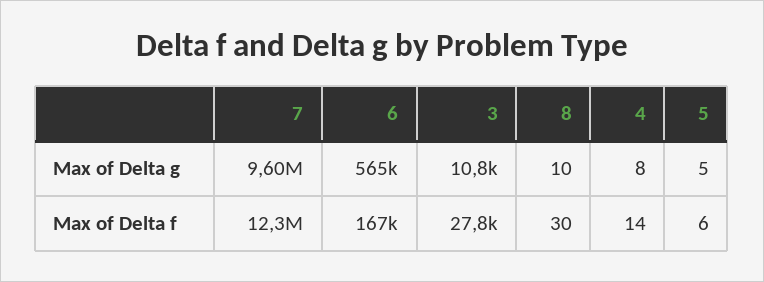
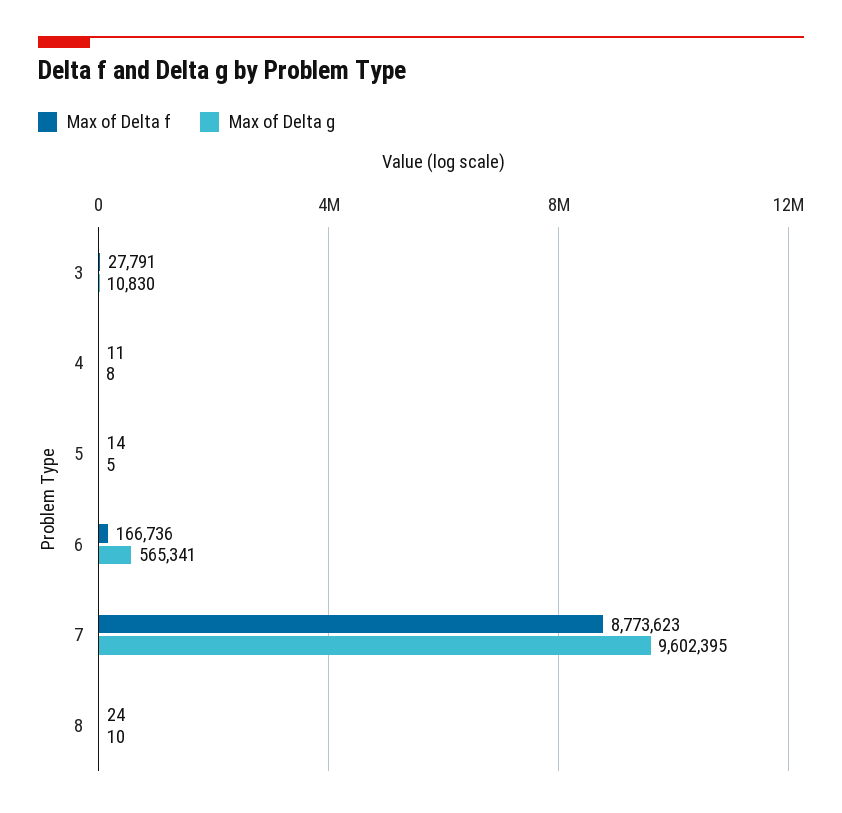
Max of Delta f, 7: 12300000 -> 8773623
Max of Delta f, 8: 30 -> 24
Max of Delta f, 4: 14 -> 11
Max of Delta f, 5: 6 -> 14

